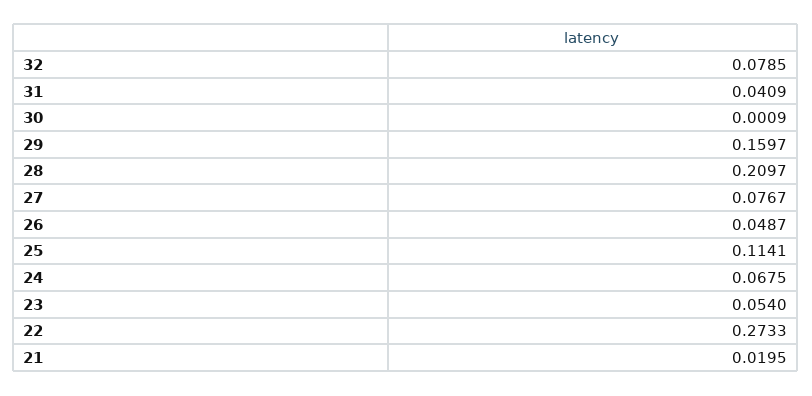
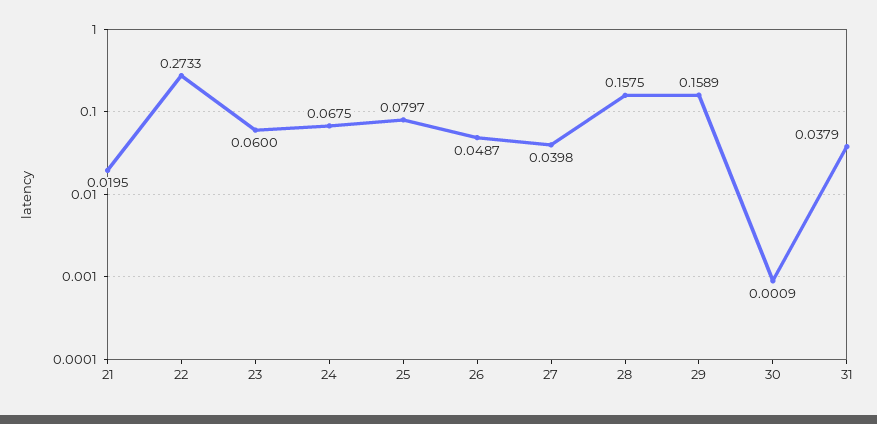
32: 0.0785 -> none
31: 0.0409 -> 0.0379
29: 0.1597 -> 0.1589
28: 0.2097 -> 0.1575
27: 0.0767 -> 0.0398
25: 0.1141 -> 0.0797
23: 0.054 -> 0.06

